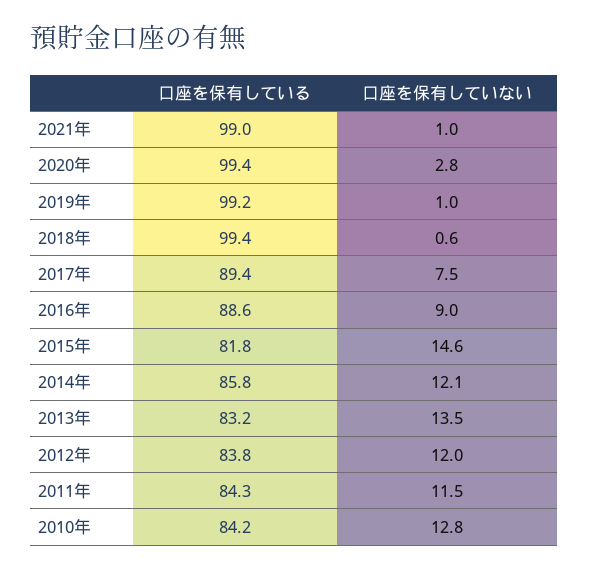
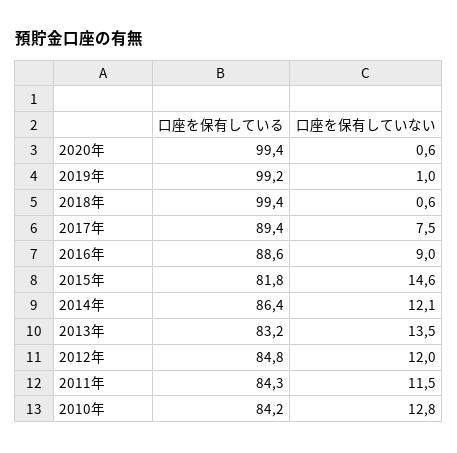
口座を保有している, 2021年: 99 -> none
口座を保有していない, 2021年: 1 -> none
口座を保有していない, 2020年: 2.8 -> 0.6
口座を保有している, 2014年: 85.8 -> 86.4
口座を保有している, 2012年: 83.8 -> 84.8

